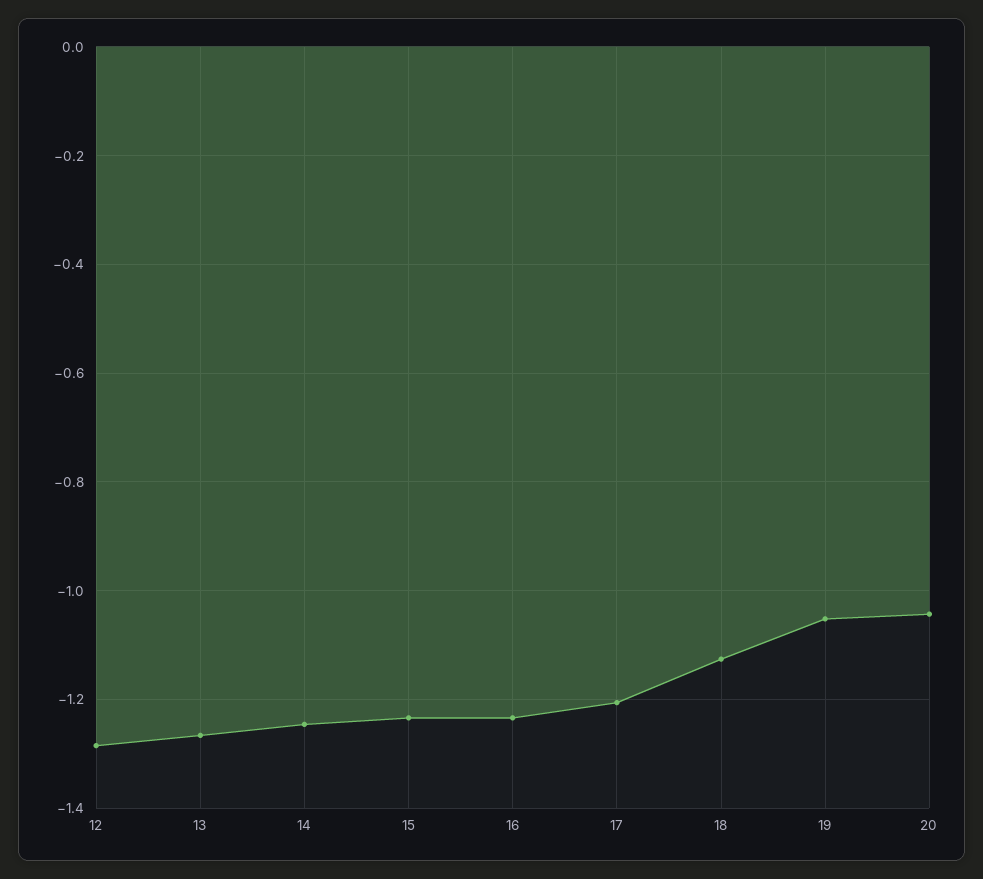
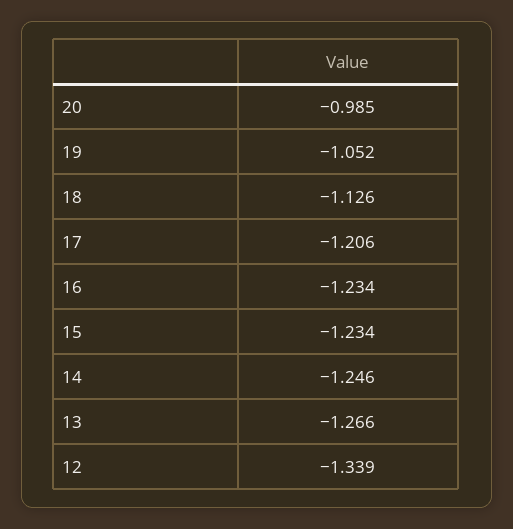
12: -1.28 -> -1.339
20: -1.04 -> -0.985

